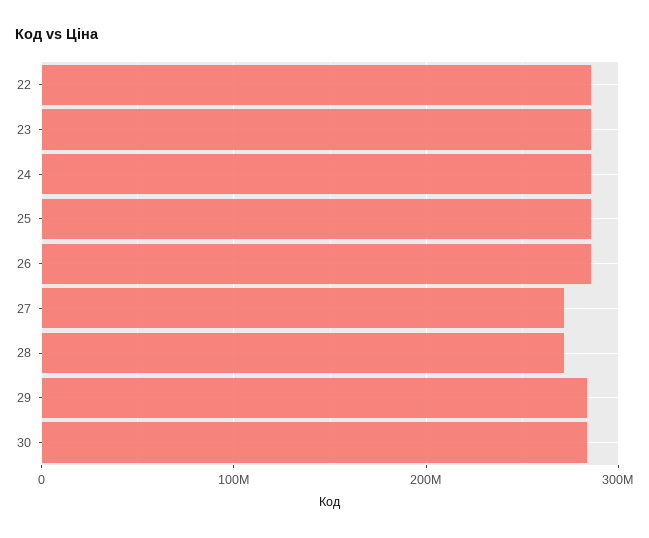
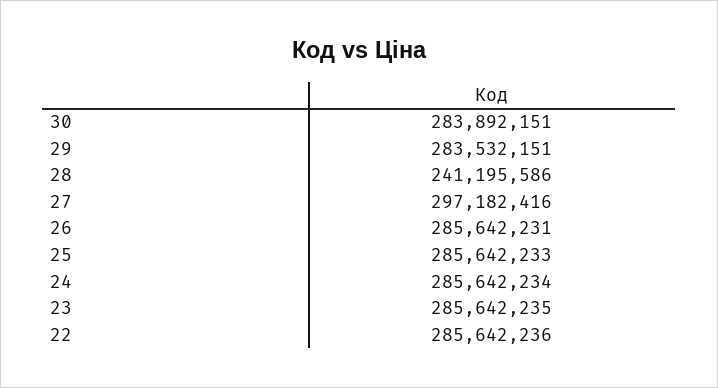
27: 270000000 -> 297182416
28: 270000000 -> 241195586

